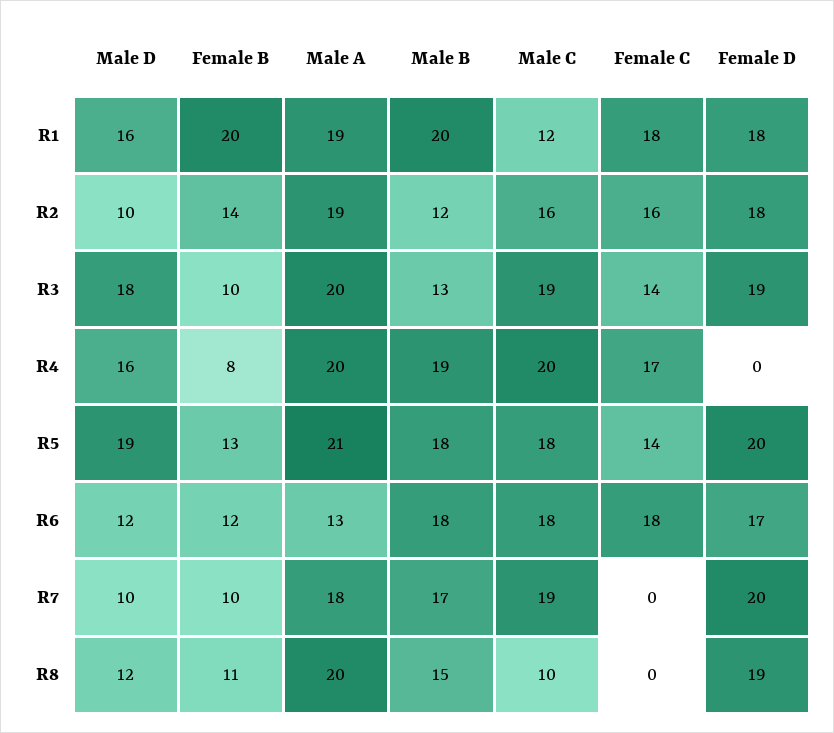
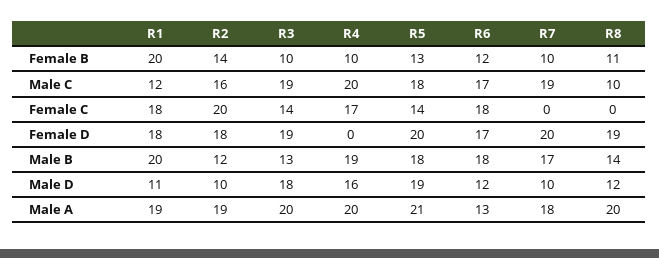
Male D, R1: 16 -> 11
Female C, R2: 16 -> 20
Female B, R4: 8 -> 10
Male C, R6: 18 -> 17
Male B, R8: 15 -> 14

